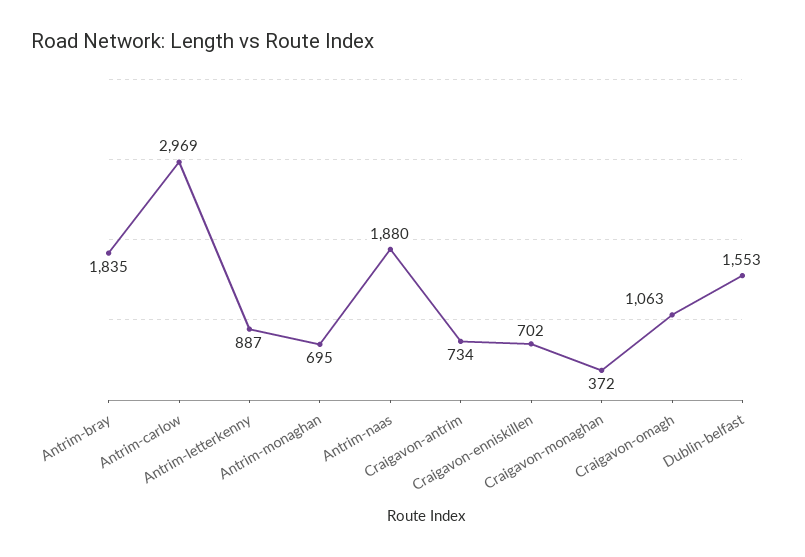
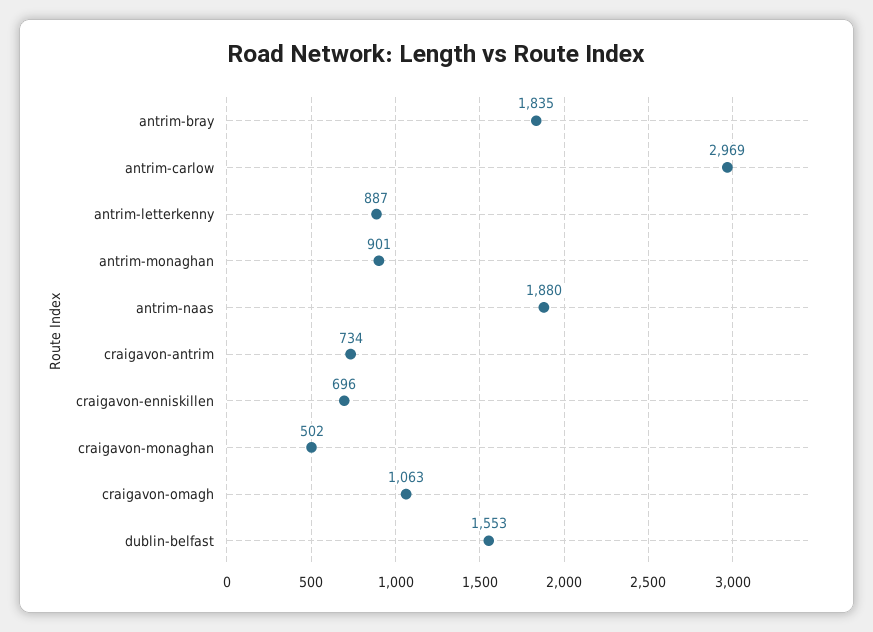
Antrim-monaghan: 695 -> 901
Craigavon-enniskillen: 702 -> 696
Craigavon-monaghan: 372 -> 502

